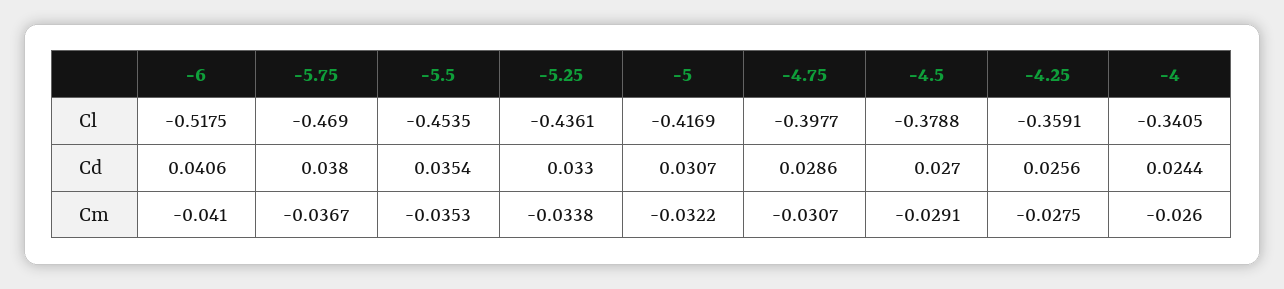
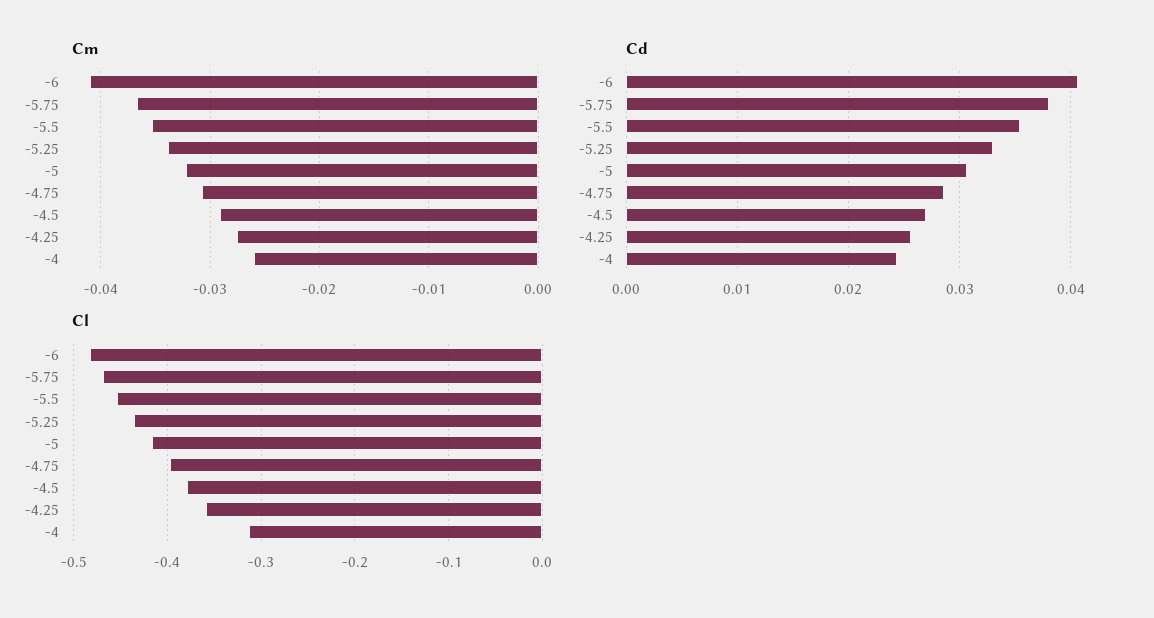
Cl, -6: -0.5175 -> -0.48
Cl, -4: -0.3405 -> -0.31

